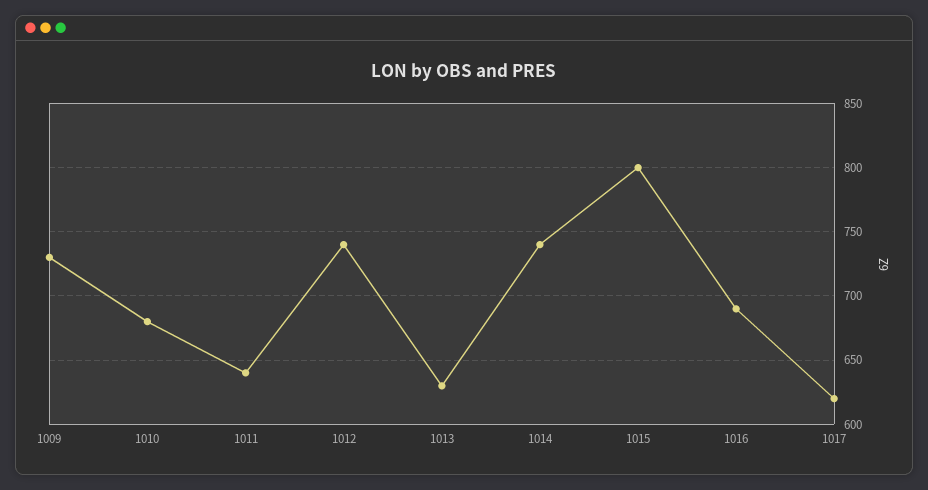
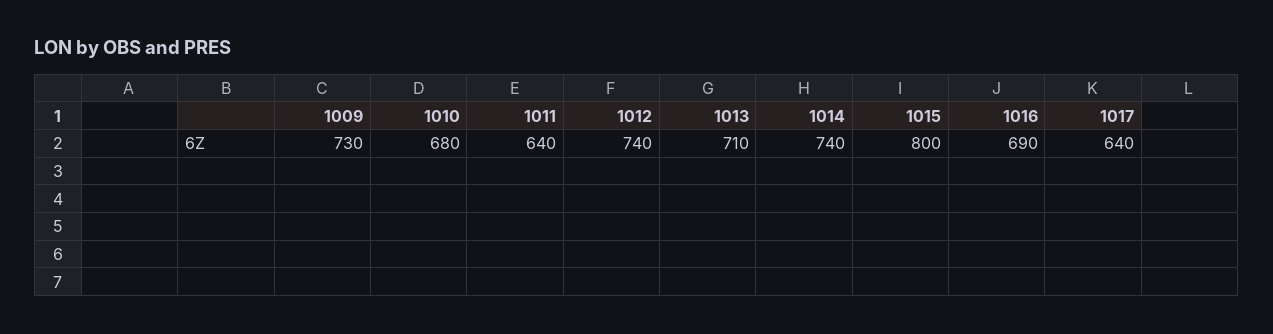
1013: 630 -> 710
1017: 620 -> 640

